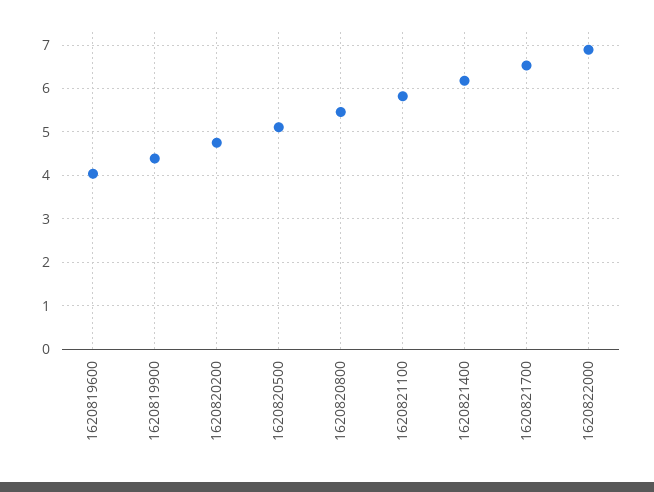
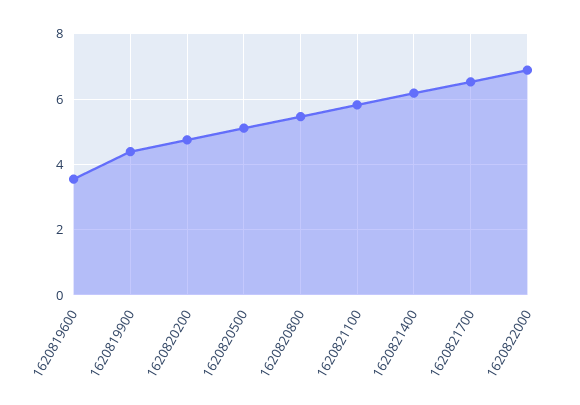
1620819600: 4 -> 3.6

